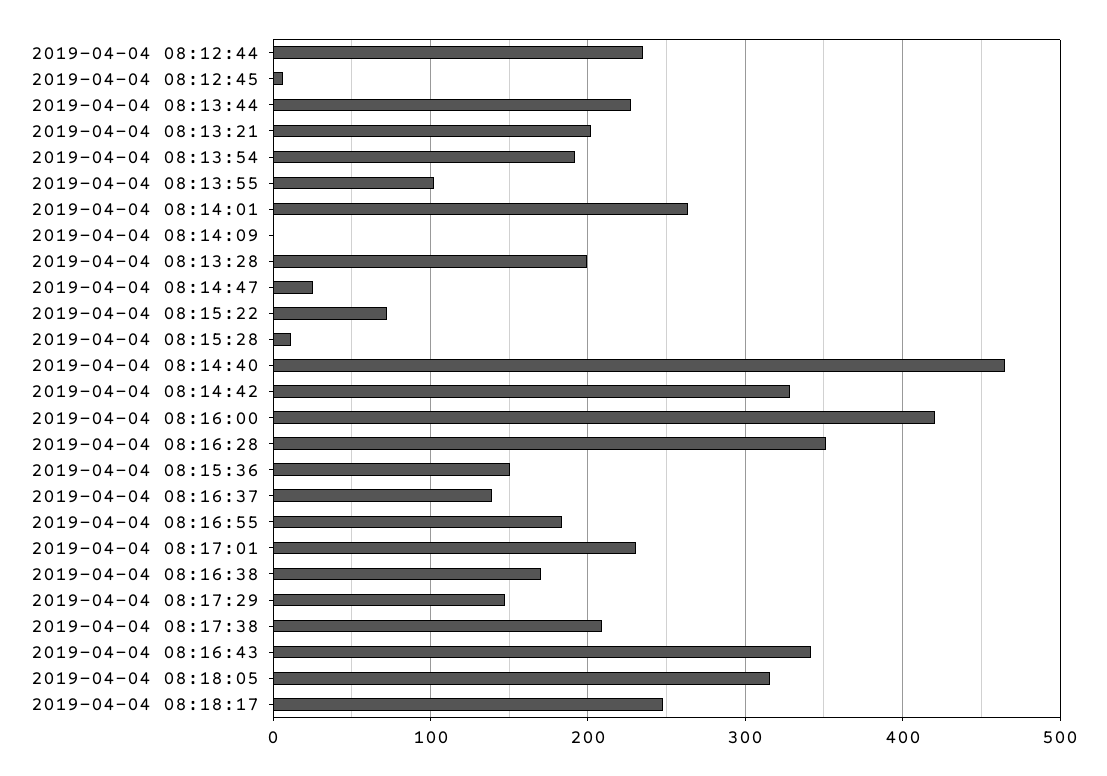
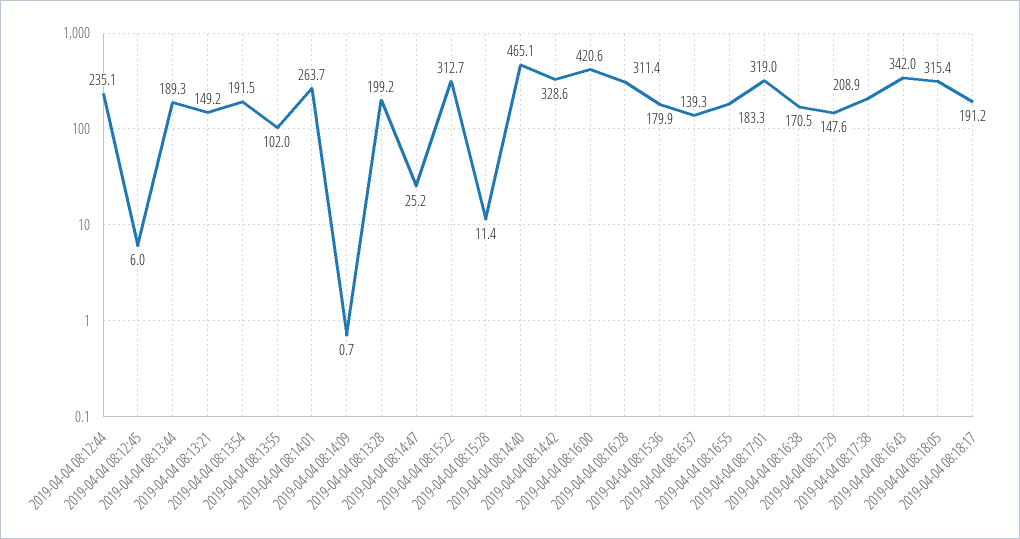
2019-04-04 08:13:44: 230 -> 189.3
2019-04-04 08:13:21: 200 -> 149.2
2019-04-04 08:15:22: 70 -> 312.7
2019-04-04 08:16:28: 350 -> 311.4
2019-04-04 08:15:36: 150 -> 179.9
2019-04-04 08:17:01: 230 -> 319
2019-04-04 08:18:17: 250 -> 191.2

